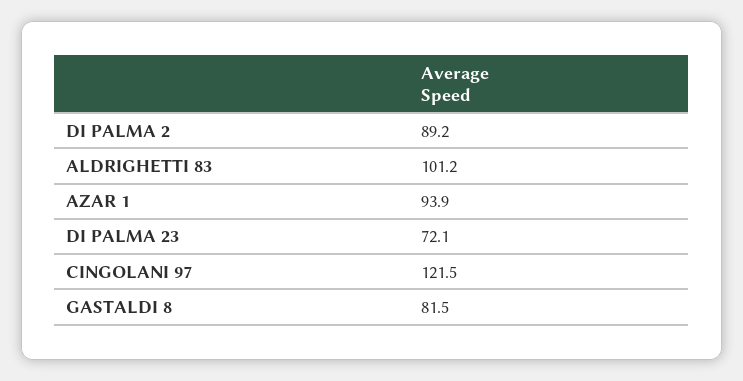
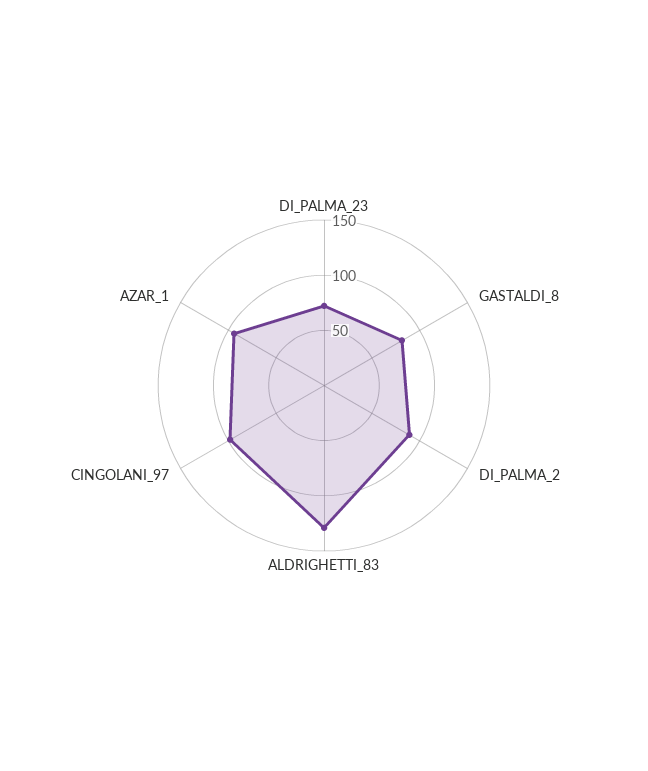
ALDRIGHETTI 83: 101.2 -> 130
CINGOLANI 97: 121.5 -> 100

